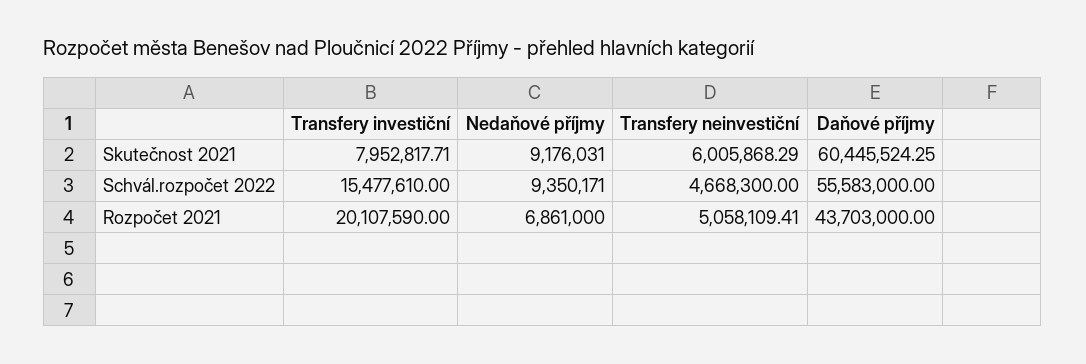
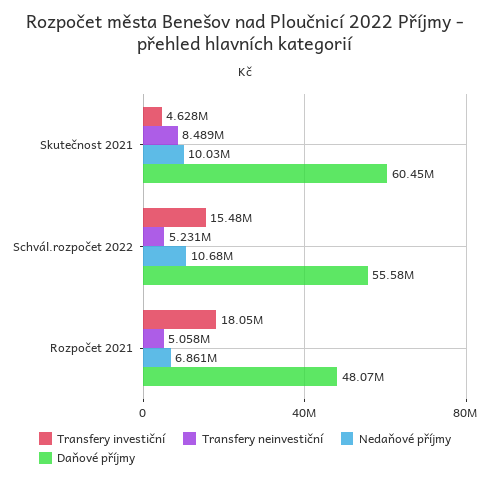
Transfery investiční, Skutečnost 2021: 7952817.71 -> 4628000
Nedaňové příjmy, Skutečnost 2021: 9176031 -> 10030000
Transfery neinvestiční, Skutečnost 2021: 6005868.29 -> 8489000
Nedaňové příjmy, Schvál.rozpočet 2022: 9350171 -> 10680000
Transfery neinvestiční, Schvál.rozpočet 2022: 4668300 -> 5231000
Transfery investiční, Rozpočet 2021: 20107590 -> 18050000
Daňové příjmy, Rozpočet 2021: 43703000 -> 48070000

